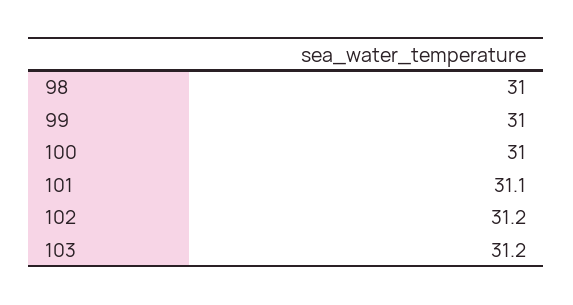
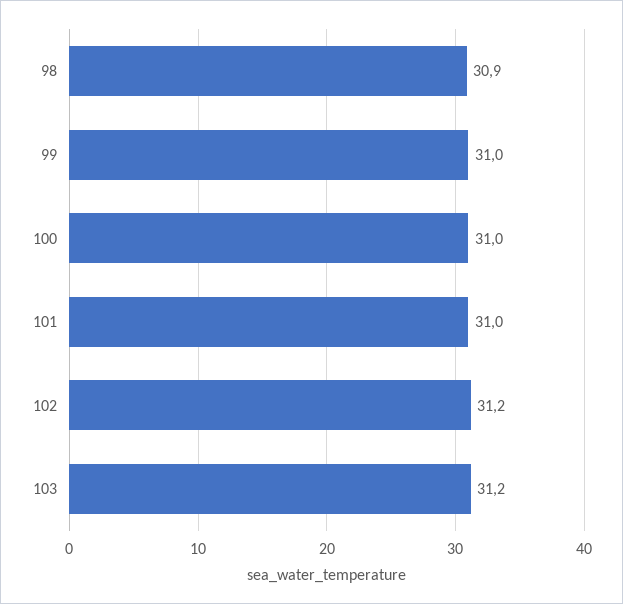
98: 31 -> 30.9
101: 31.1 -> 31

